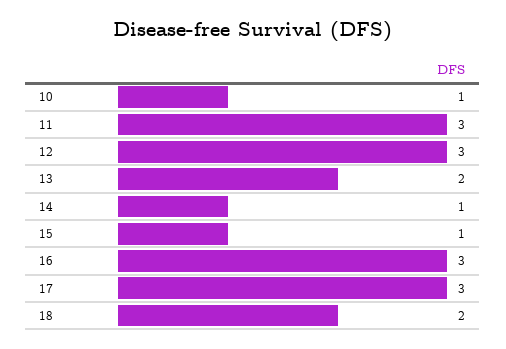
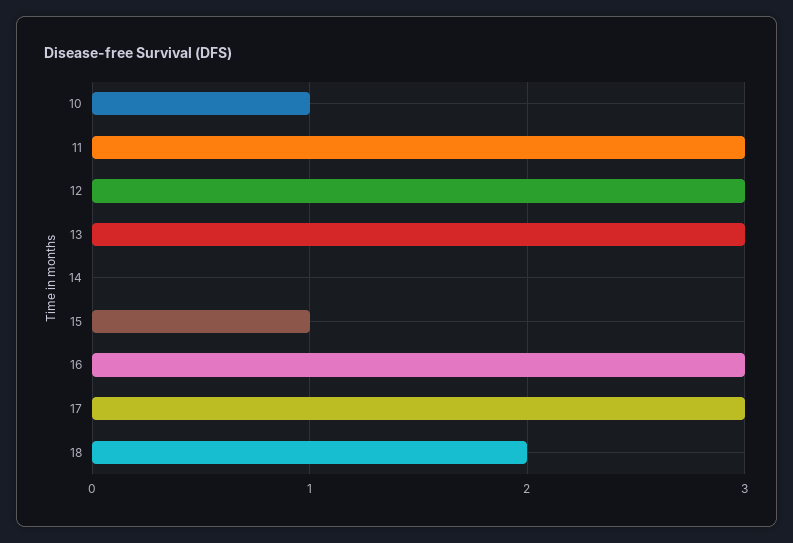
13: 2 -> 3
14: 1 -> 0

